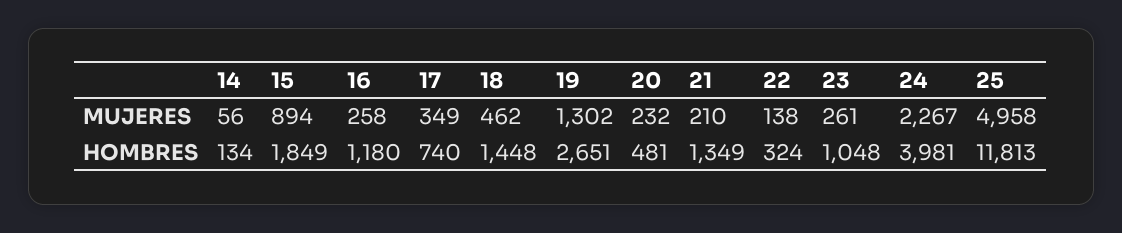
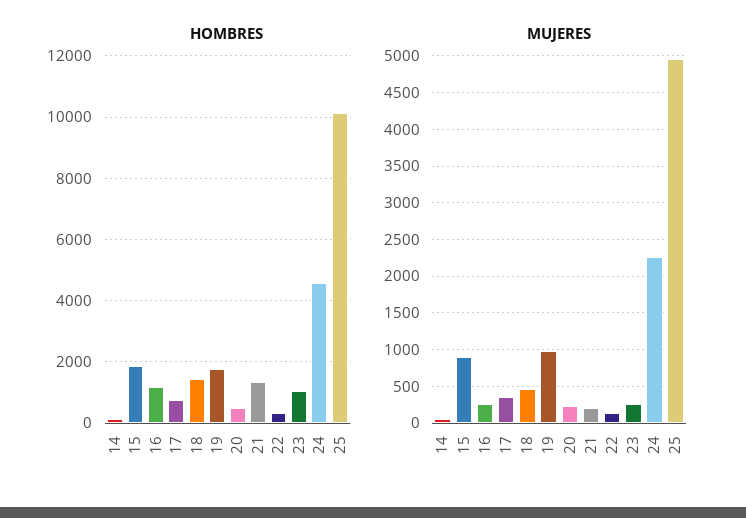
MUJERES, 19: 1302 -> 1000
HOMBRES, 19: 2651 -> 1800
HOMBRES, 24: 3981 -> 4600
HOMBRES, 25: 11813 -> 10200

